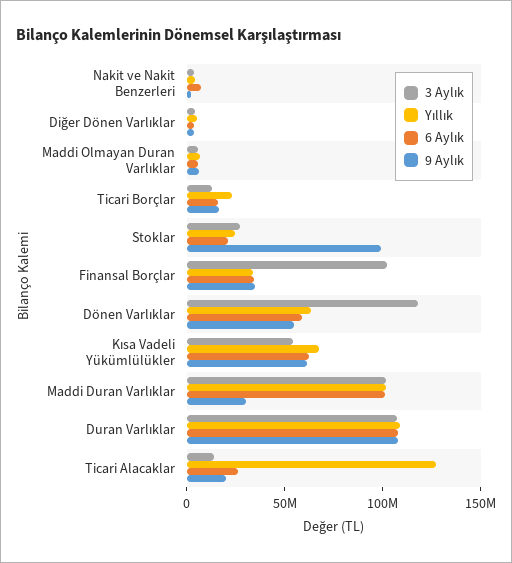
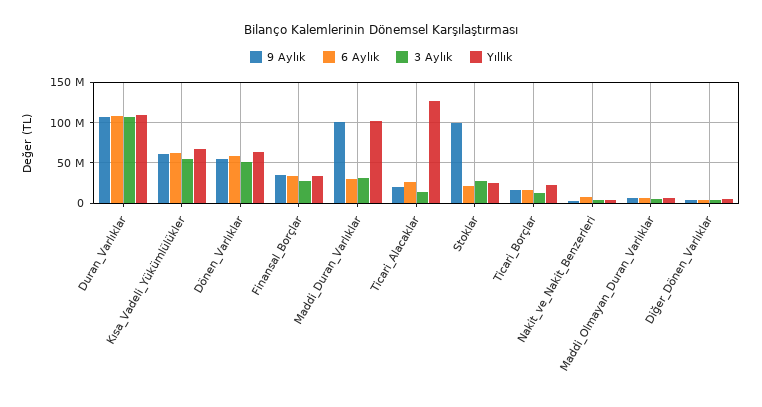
3 Aylık, Finansal Borçlar: 100000000 -> 30000000
3 Aylık, Dönen Varlıklar: 120000000 -> 50000000
3 Aylık, Maddi Duran Varlıklar: 100000000 -> 30000000
6 Aylık, Maddi Duran Varlıklar: 100000000 -> 30000000
9 Aylık, Maddi Duran Varlıklar: 30000000 -> 100000000

